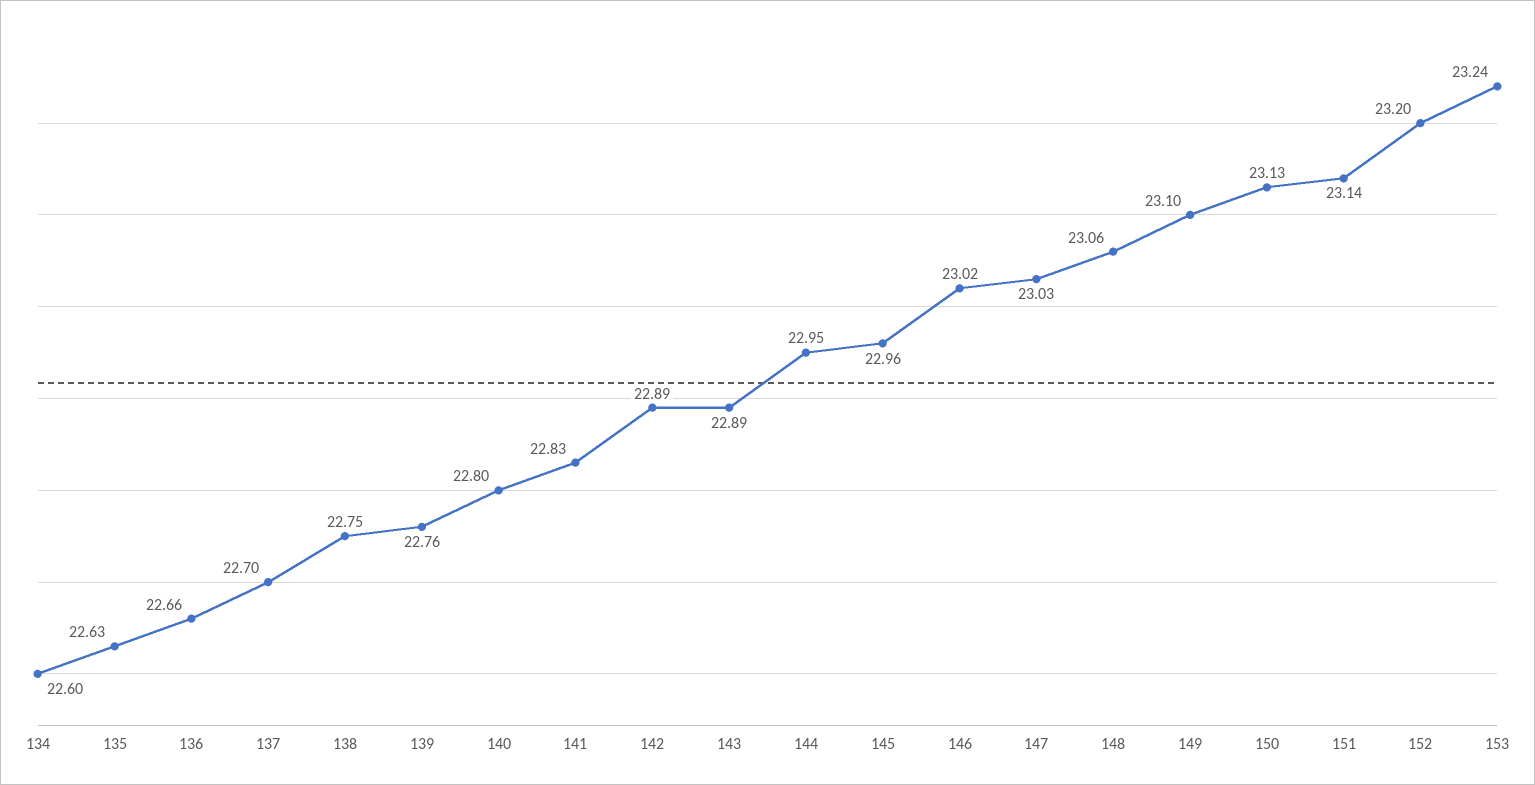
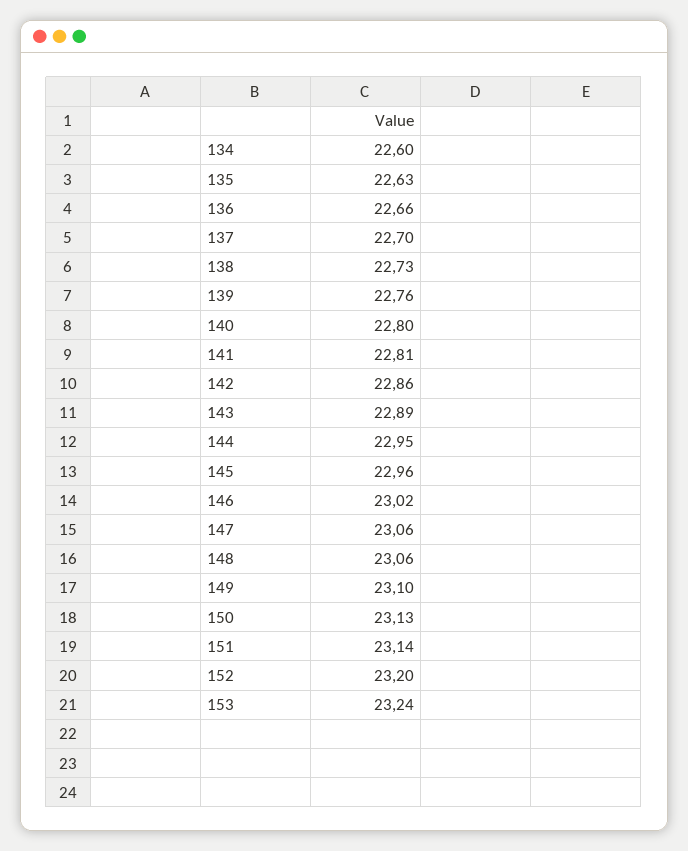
138: 22.75 -> 22.73
141: 22.83 -> 22.81
142: 22.89 -> 22.86
147: 23.03 -> 23.06

